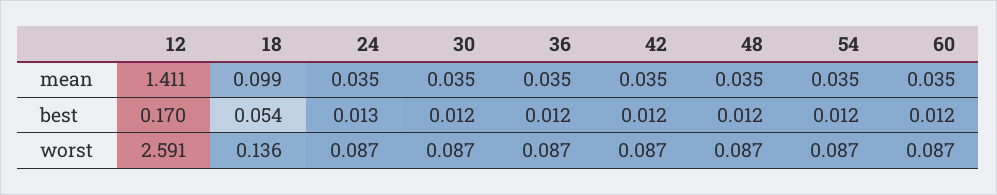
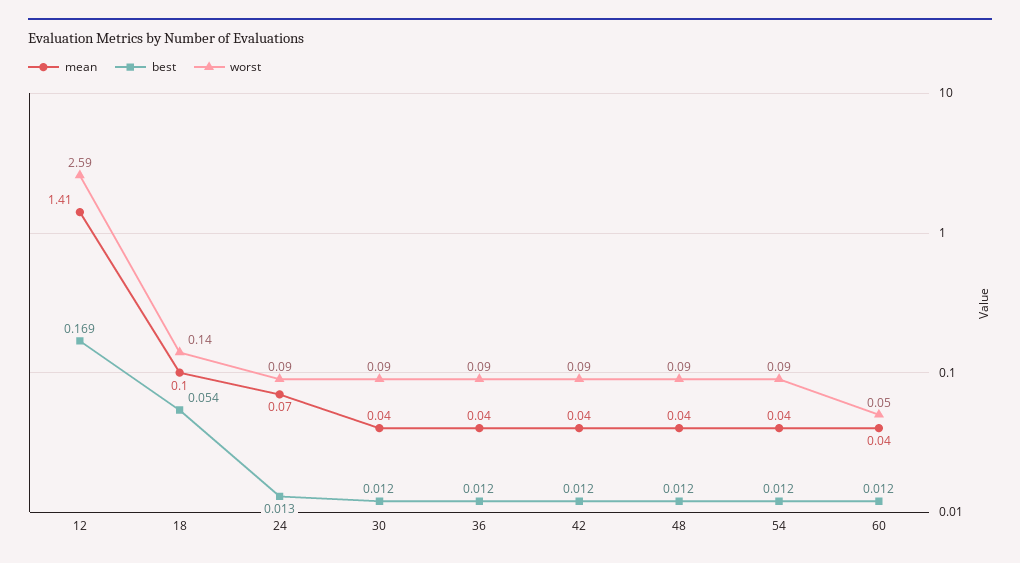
mean, 24: 0.035 -> 0.07
best, 12: 0.17 -> 0.169
worst, 60: 0.087 -> 0.05

